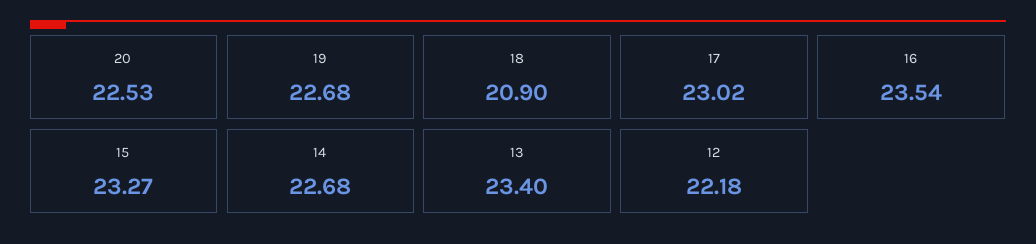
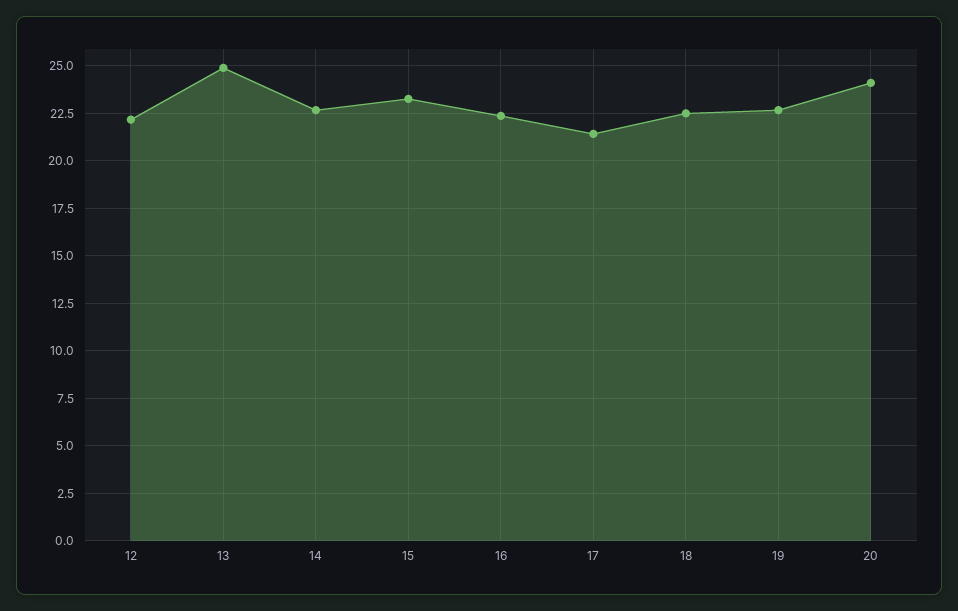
20: 22.53 -> 24
18: 20.9 -> 22.5
17: 23.02 -> 21.5
16: 23.54 -> 22.5
13: 23.4 -> 25

